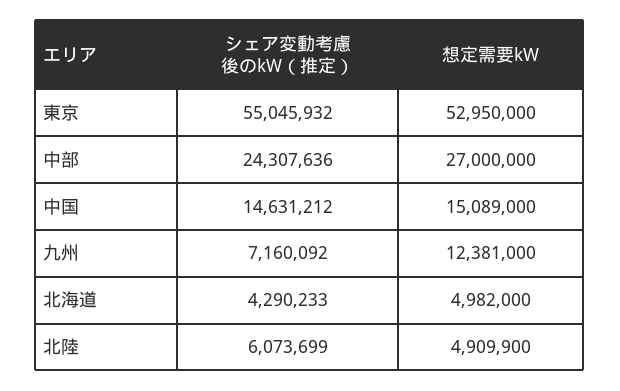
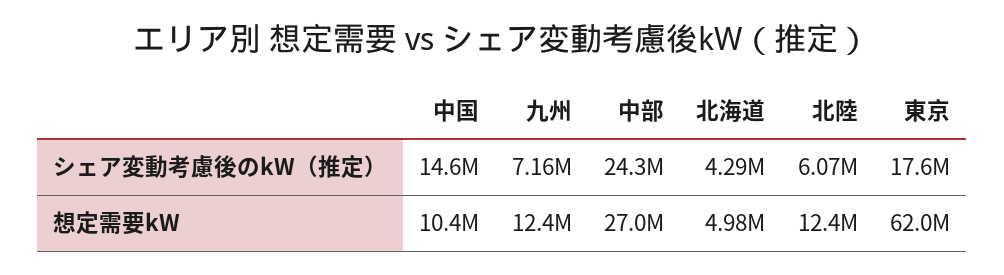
シェア変動考慮後のkW（推定）, 東京: 55045932 -> 17600000
想定需要kW, 東京: 52950000 -> 62000000
想定需要kW, 中国: 15089000 -> 10400000
想定需要kW, 北陸: 4909900 -> 12400000

